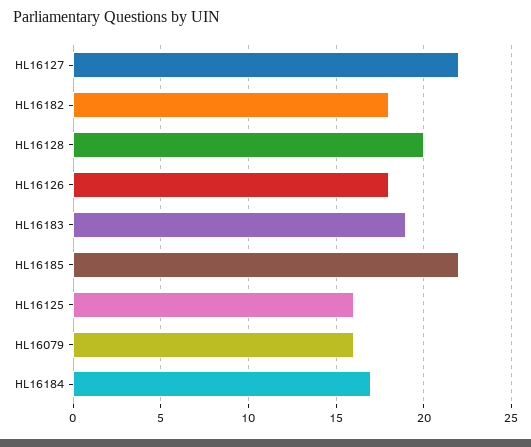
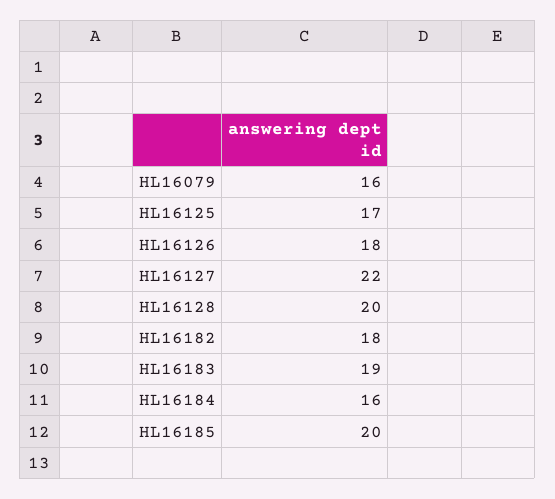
HL16185: 22 -> 20
HL16125: 16 -> 17
HL16184: 17 -> 16

